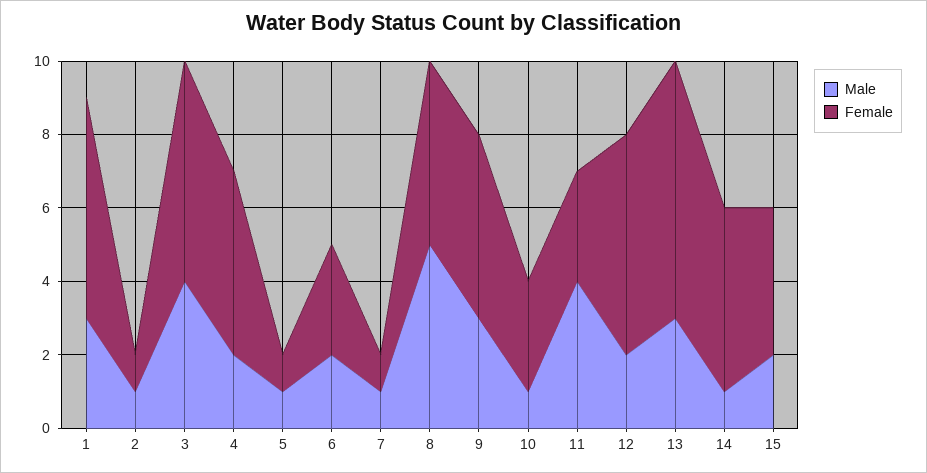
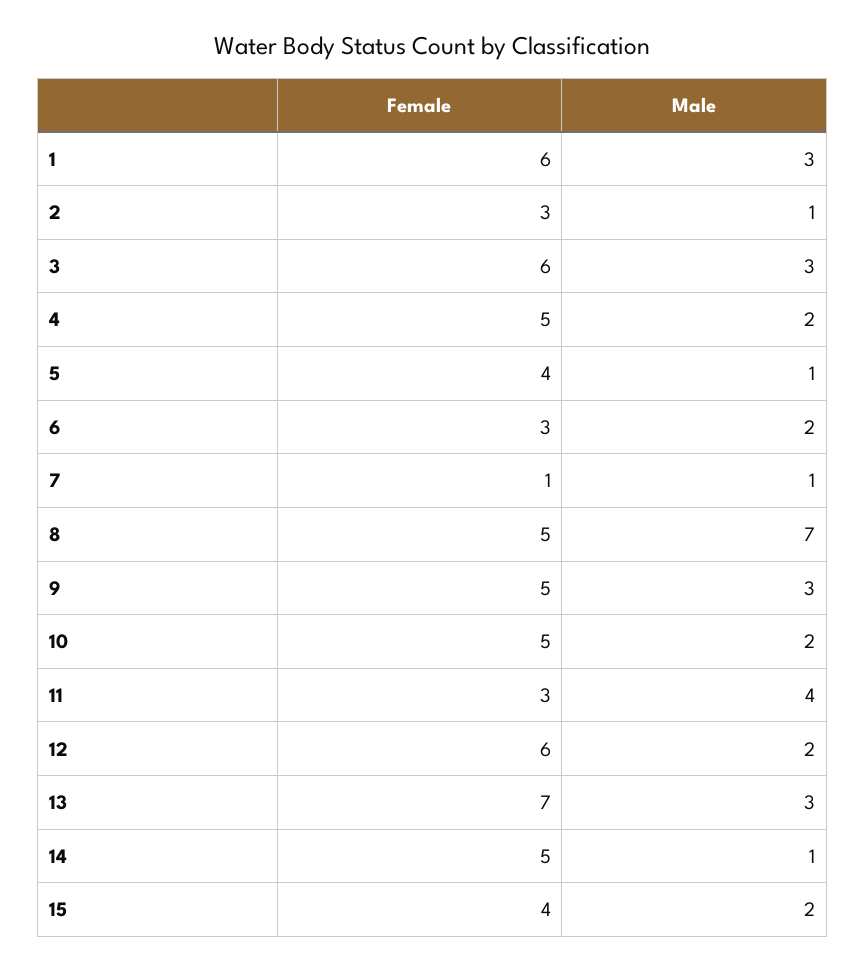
Female, 2: 1 -> 3
Male, 3: 4 -> 3
Female, 5: 1 -> 4
Male, 8: 5 -> 7
Male, 10: 1 -> 2
Female, 10: 3 -> 5

